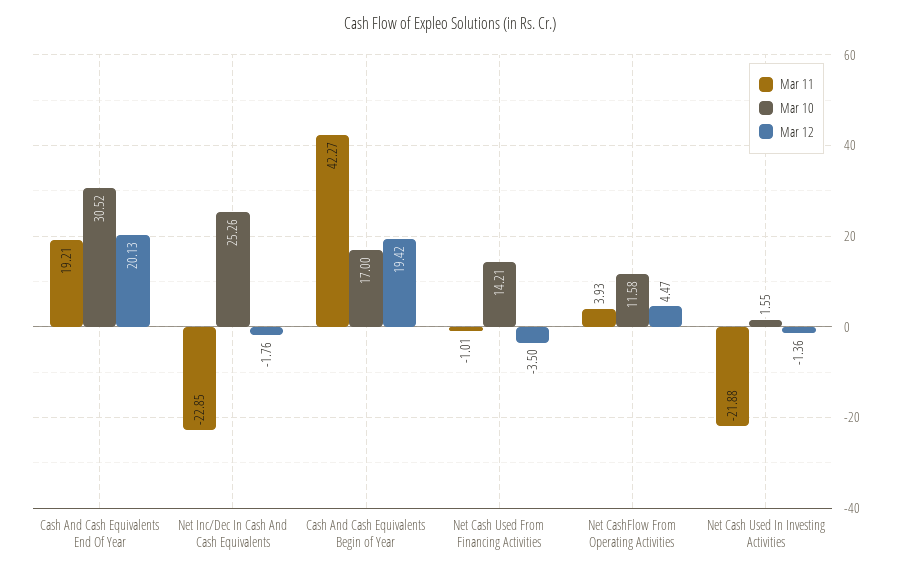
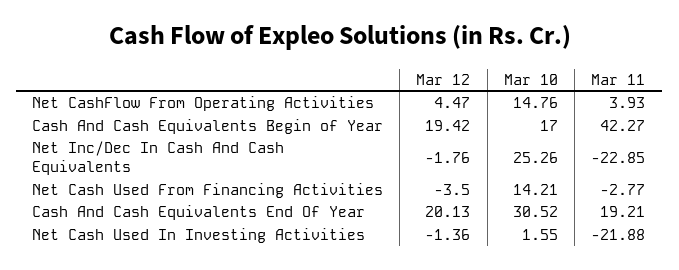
Mar 11, Net Cash Used From Financing Activities: -1.01 -> -2.77
Mar 10, Net CashFlow From Operating Activities: 11.58 -> 14.76

